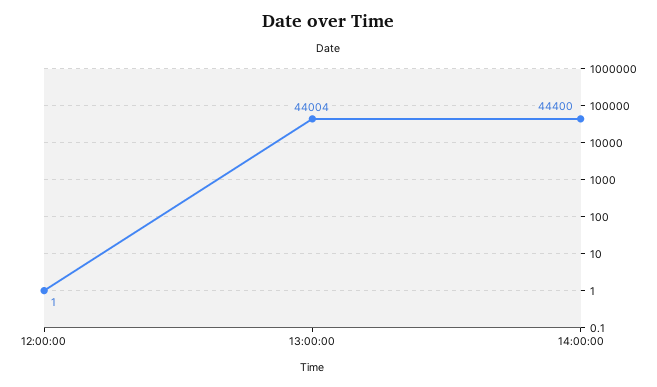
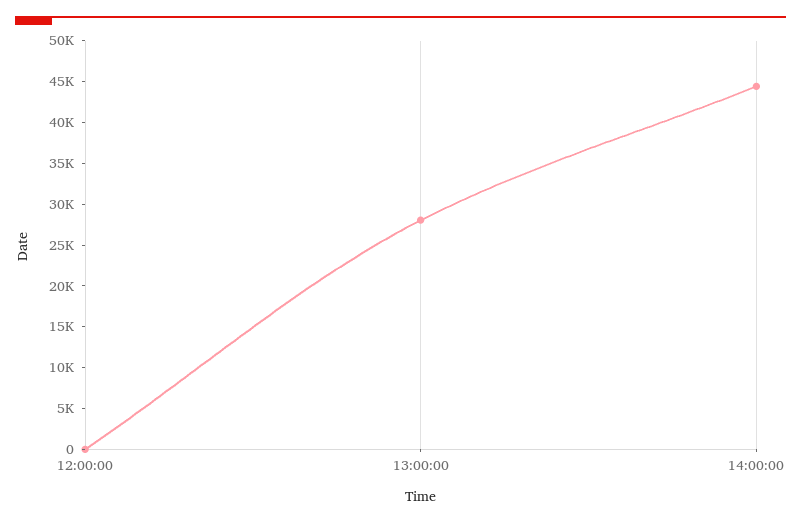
13:00:00: 44004 -> 28000

